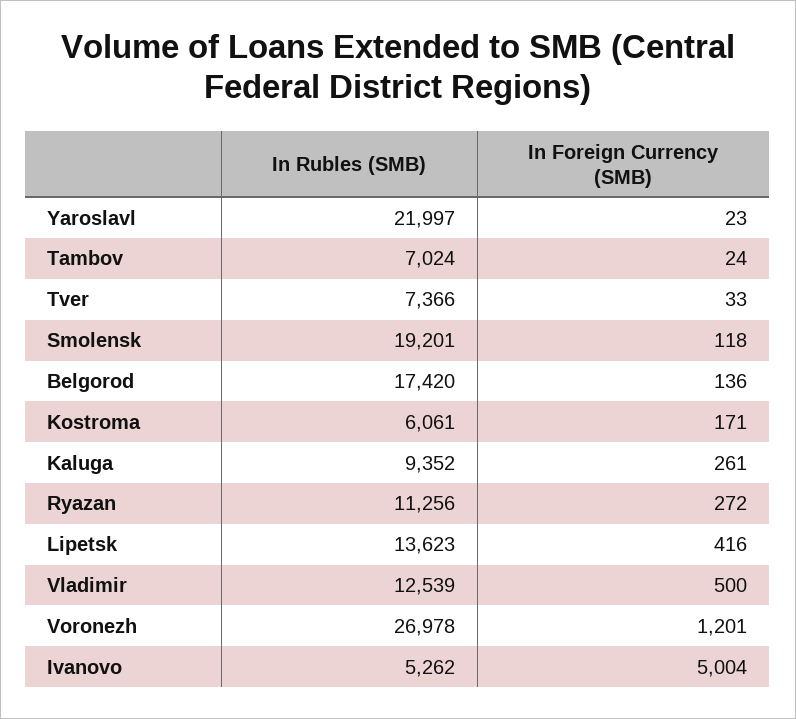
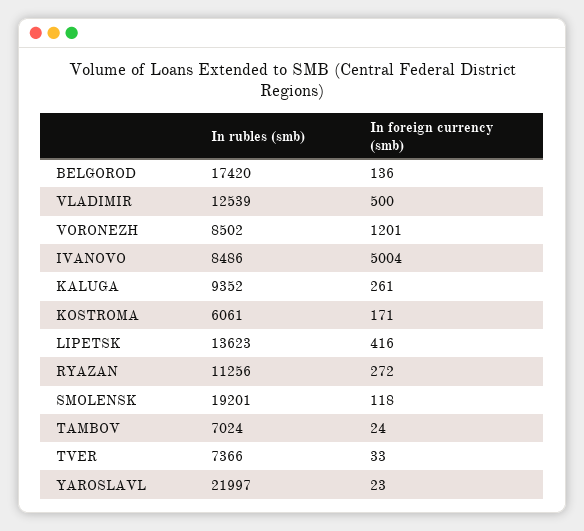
In Rubles (SMB), Voronezh: 26978 -> 8502
In Rubles (SMB), Ivanovo: 5262 -> 8486

